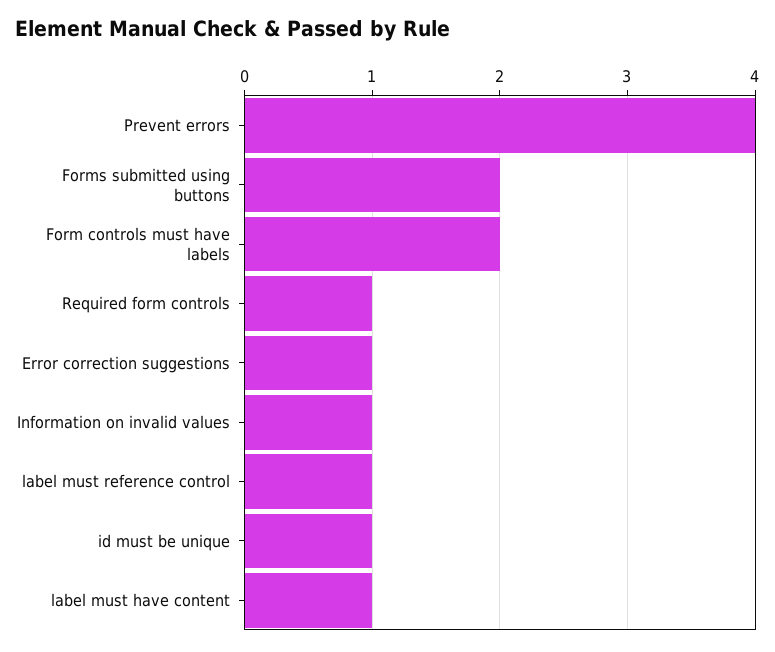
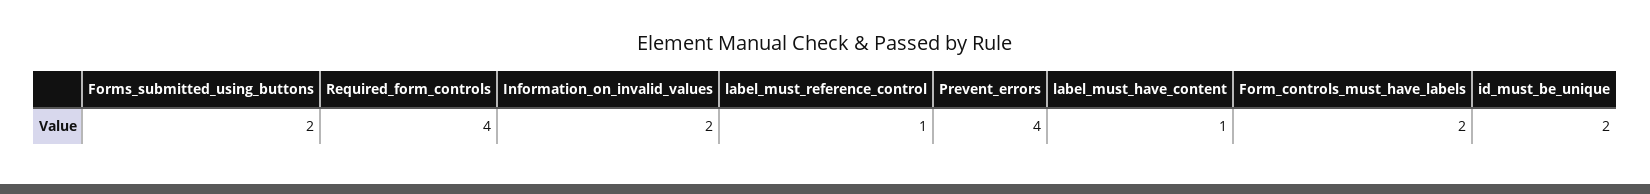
Required form controls: 1 -> 4
Error correction suggestions: 1 -> none
Information on invalid values: 1 -> 2
id must be unique: 1 -> 2

